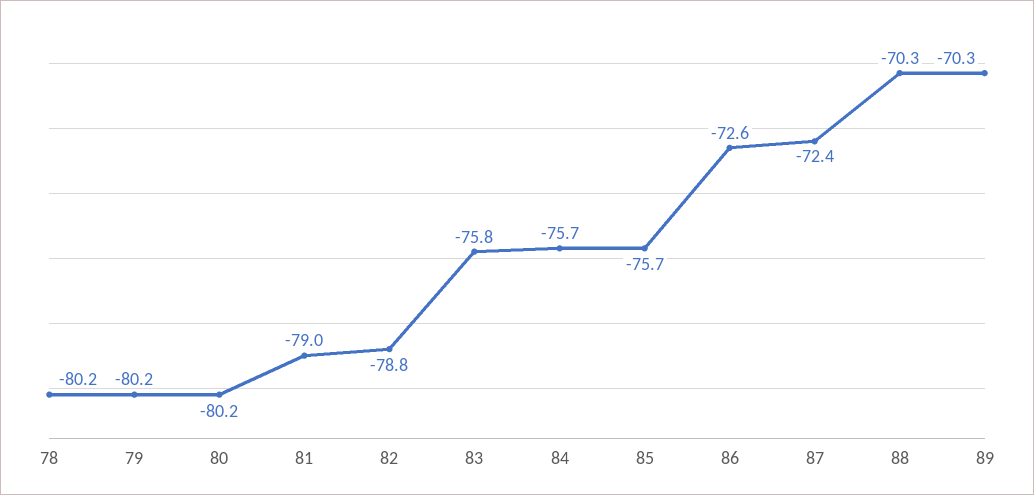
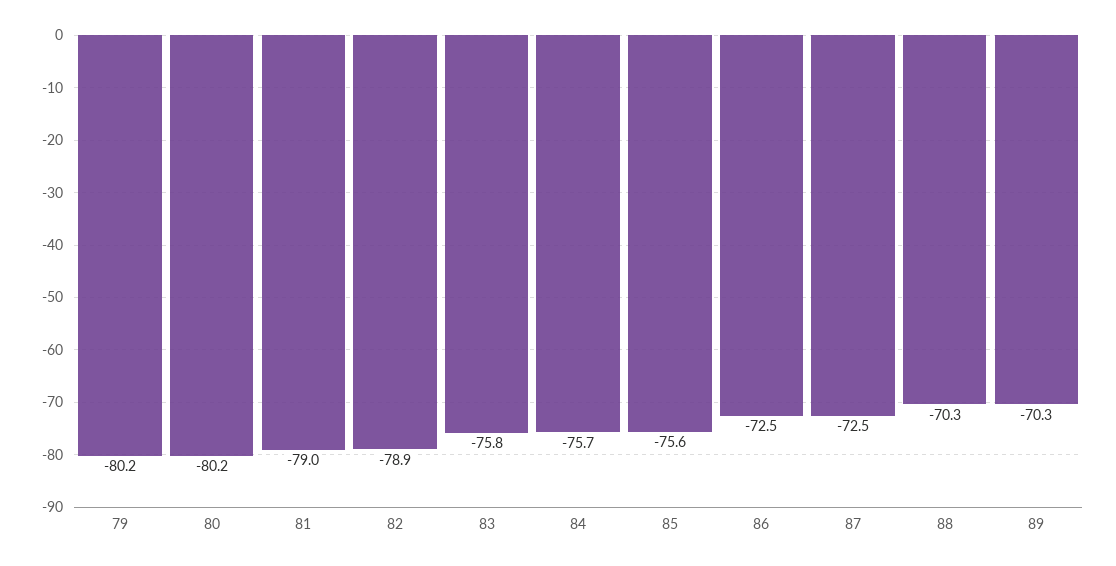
78: -80.2 -> none
82: -78.8 -> -78.9
85: -75.7 -> -75.6
86: -72.6 -> -72.5
87: -72.4 -> -72.5

